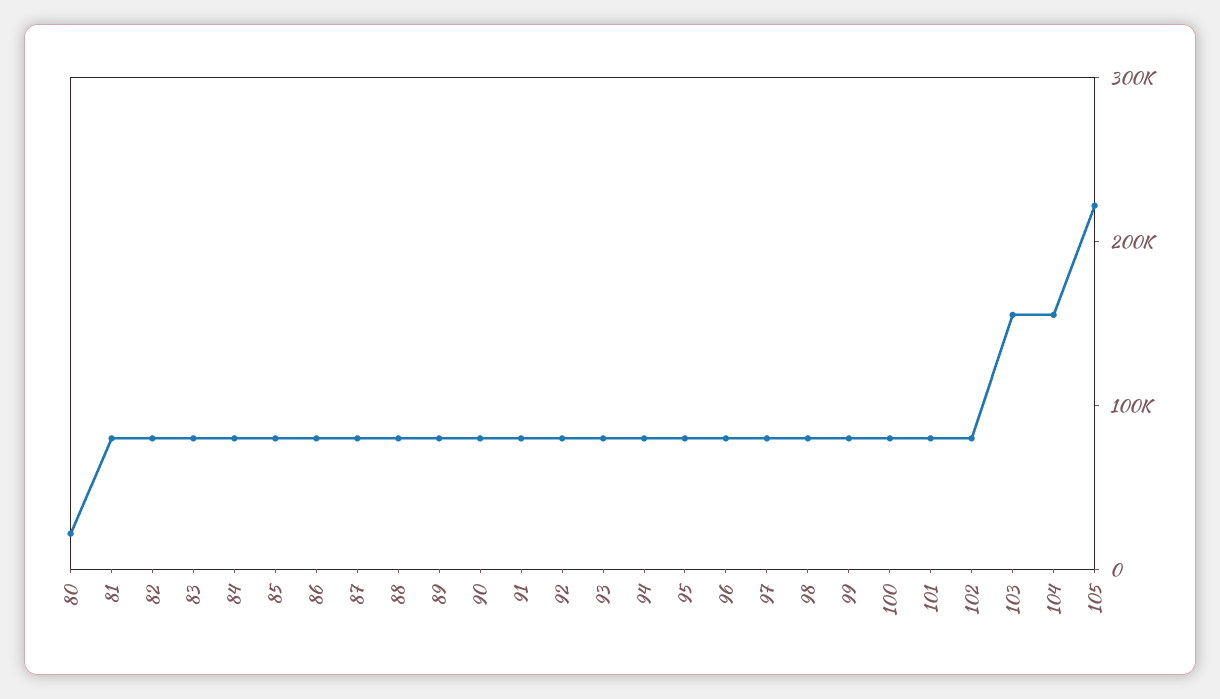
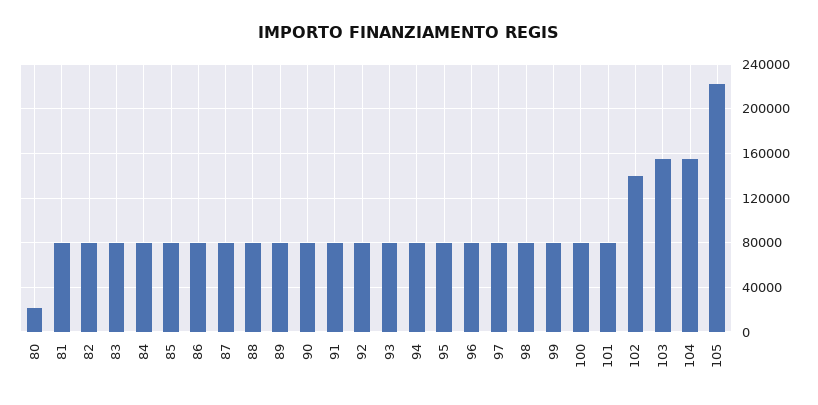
102: 80000 -> 140000

